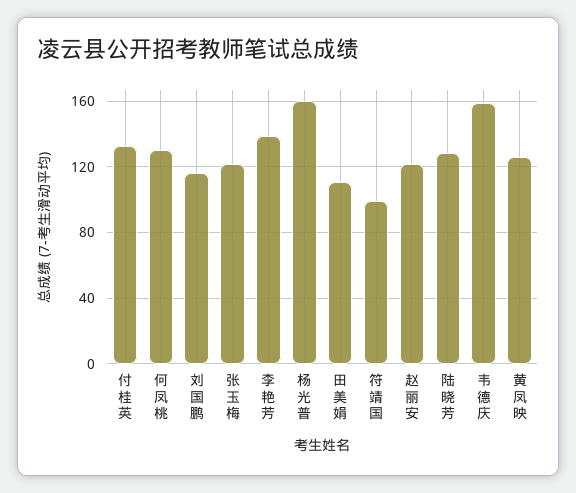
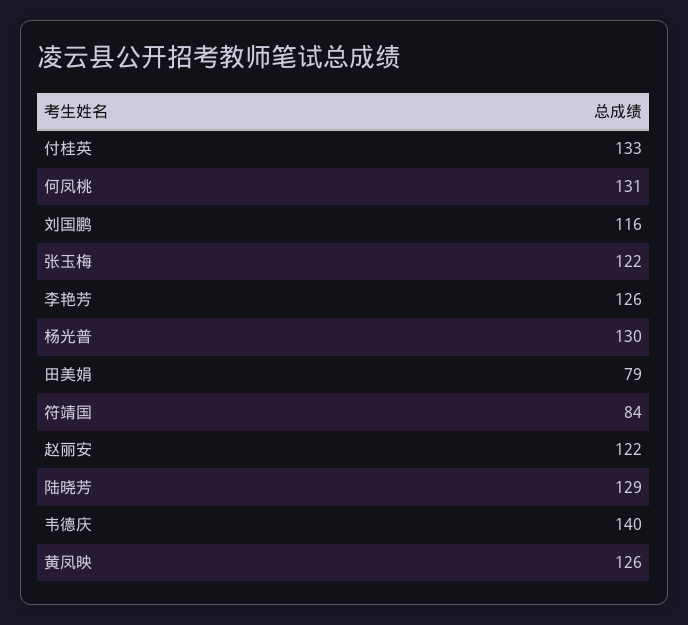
李艳芳: 140 -> 126
杨光普: 160 -> 130
田美娟: 110 -> 79
符靖国: 100 -> 84
韦德庆: 160 -> 140

